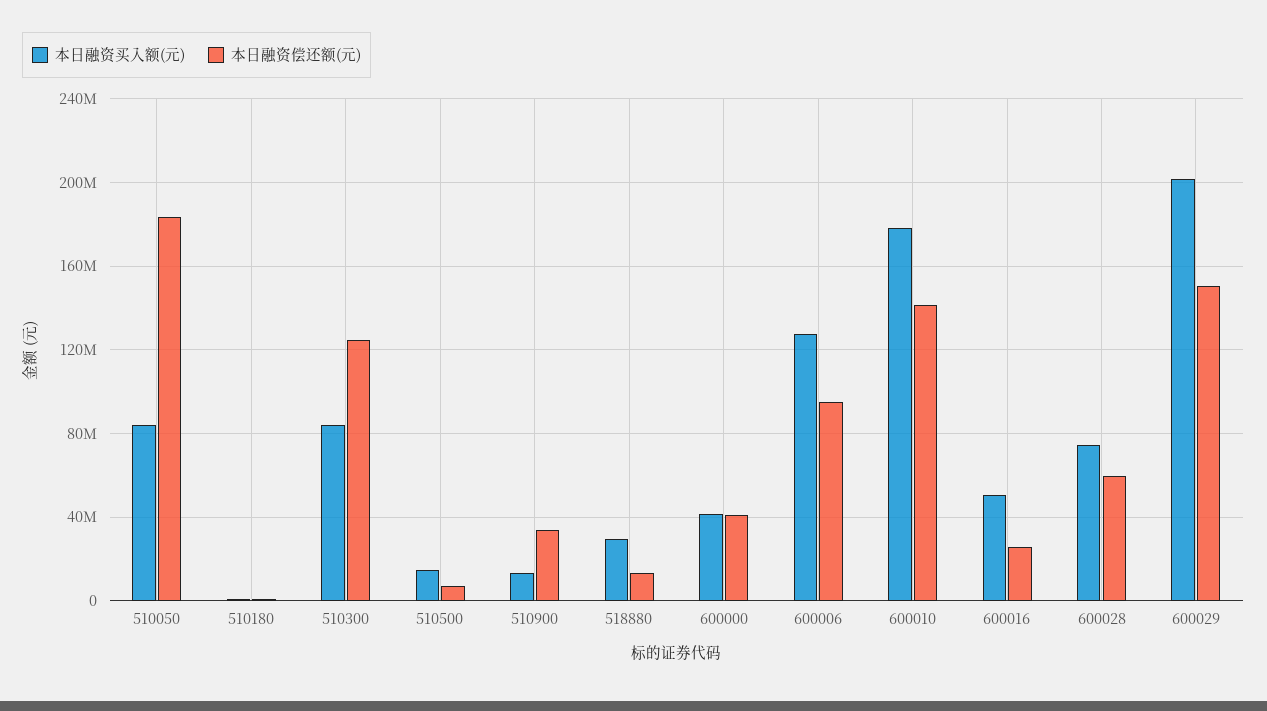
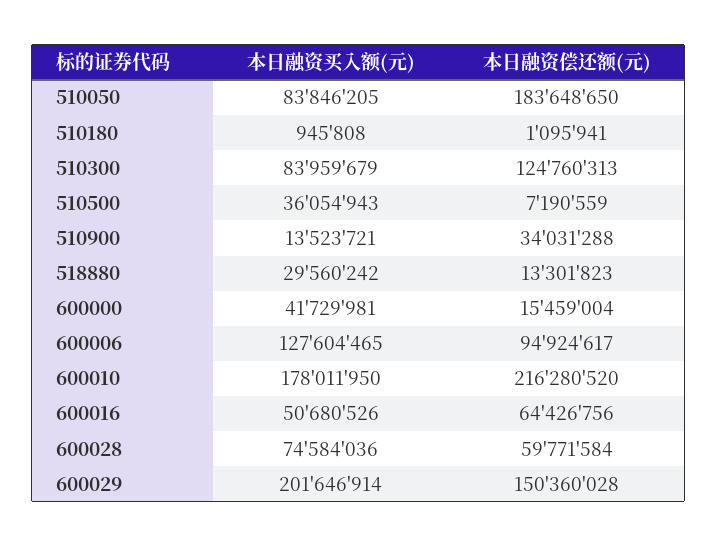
本日融资买入额(元), 510500: 15000000 -> 36054943
本日融资偿还额(元), 600000: 40000000 -> 15459004
本日融资偿还额(元), 600010: 140000000 -> 216280520
本日融资偿还额(元), 600016: 25000000 -> 64426756

